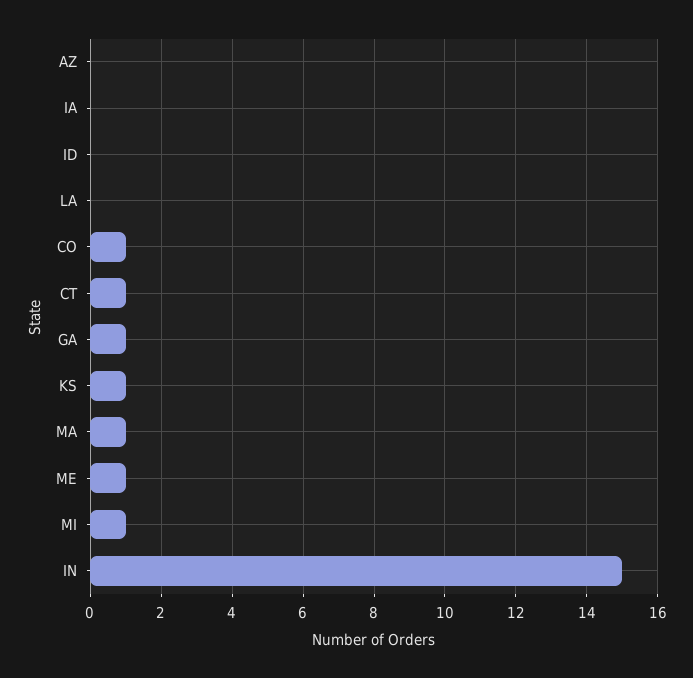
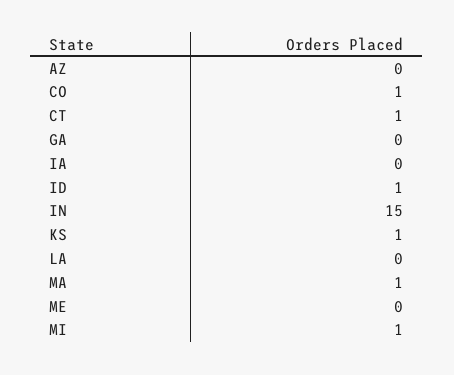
ID: 0 -> 1
GA: 1 -> 0
ME: 1 -> 0

